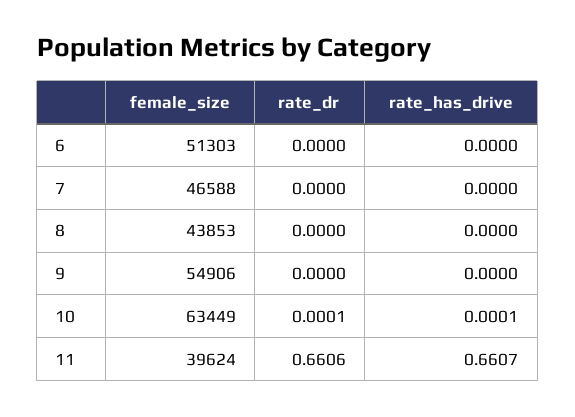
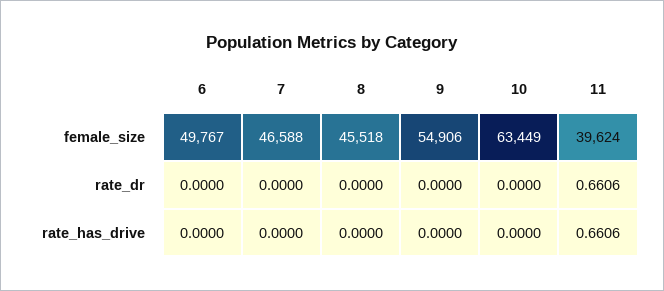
female_size, 6: 51303 -> 49767
female_size, 8: 43853 -> 45518
rate_dr, 10: 0.0001 -> 0
rate_has_drive, 10: 0.0001 -> 0
rate_has_drive, 11: 0.6607 -> 0.6606

